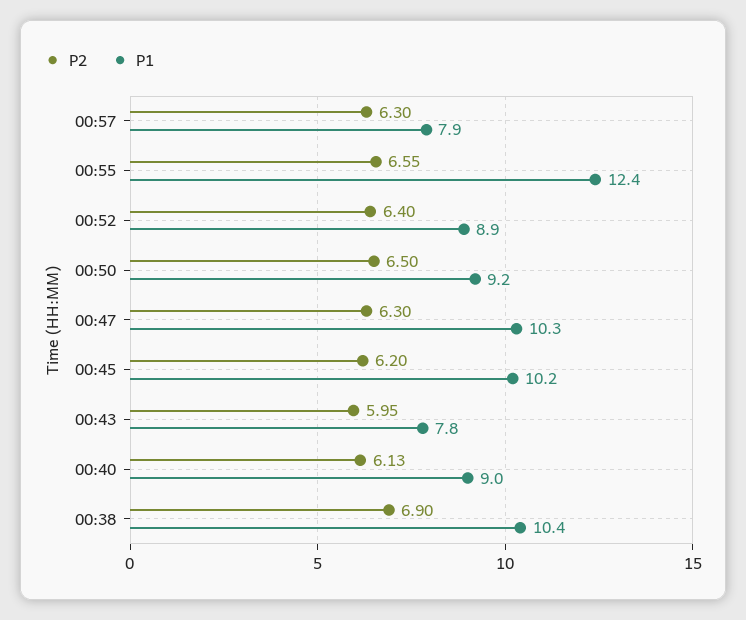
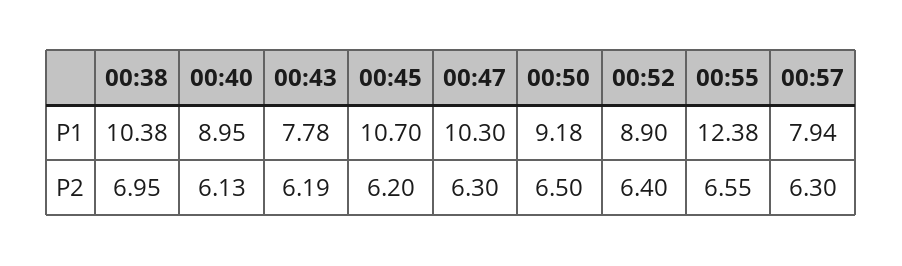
P1, 00:45: 10.2 -> 10.7
P2, 00:43: 5.95 -> 6.19
P2, 00:38: 6.9 -> 6.95

